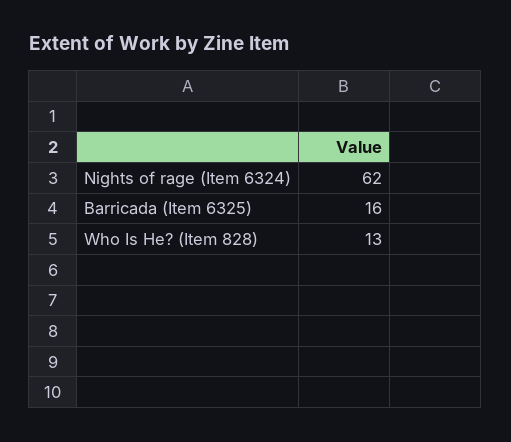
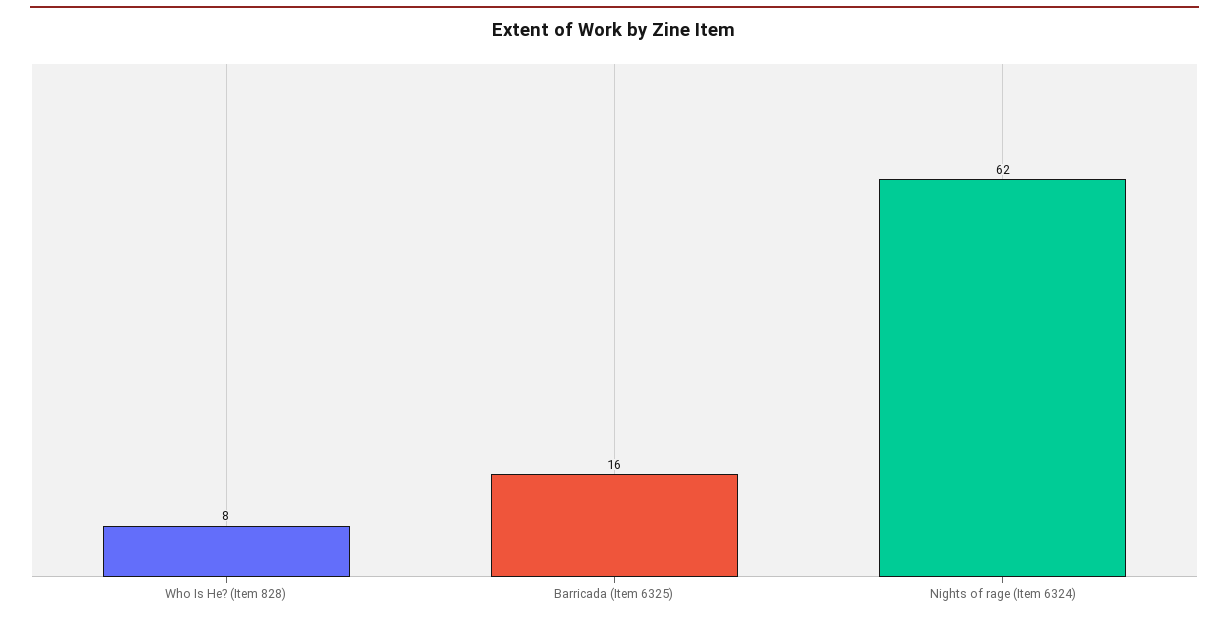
Who Is He? (Item 828): 13 -> 8

